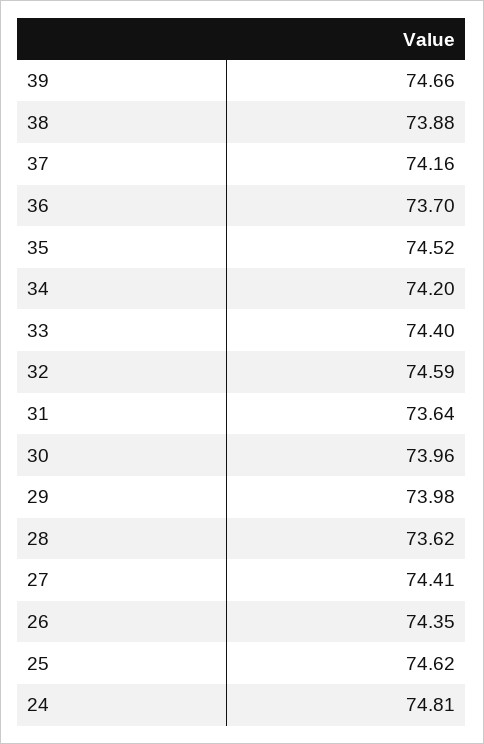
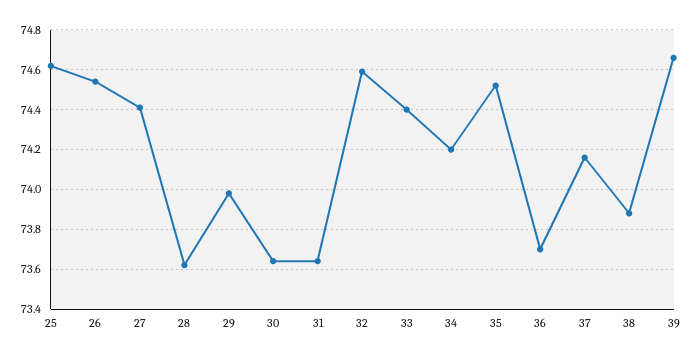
30: 73.96 -> 73.65
26: 74.35 -> 74.55
24: 74.81 -> none

